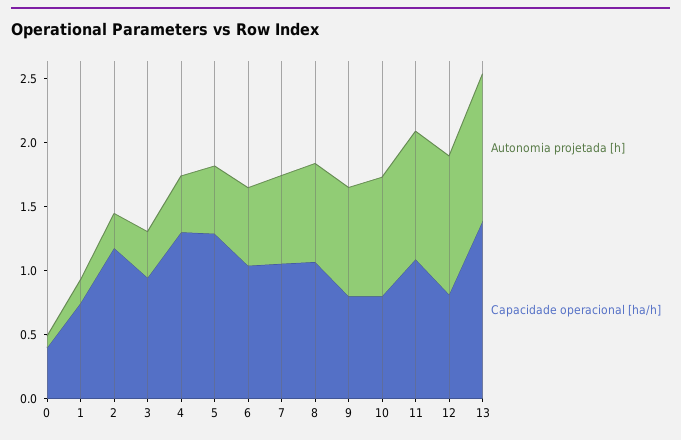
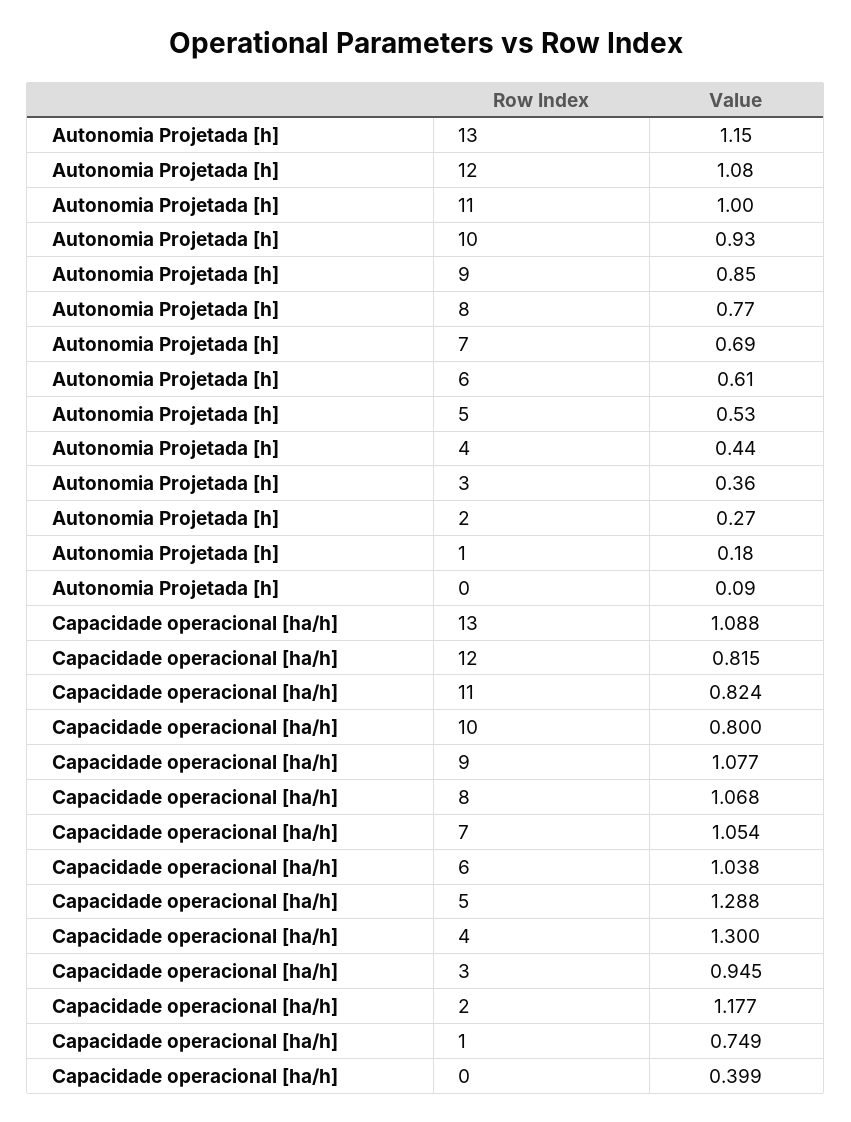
Capacidade operacional [ha/h], 9: 0.8 -> 1.077
Capacidade operacional [ha/h], 11: 1.1 -> 0.824
Capacidade operacional [ha/h], 13: 1.4 -> 1.088

